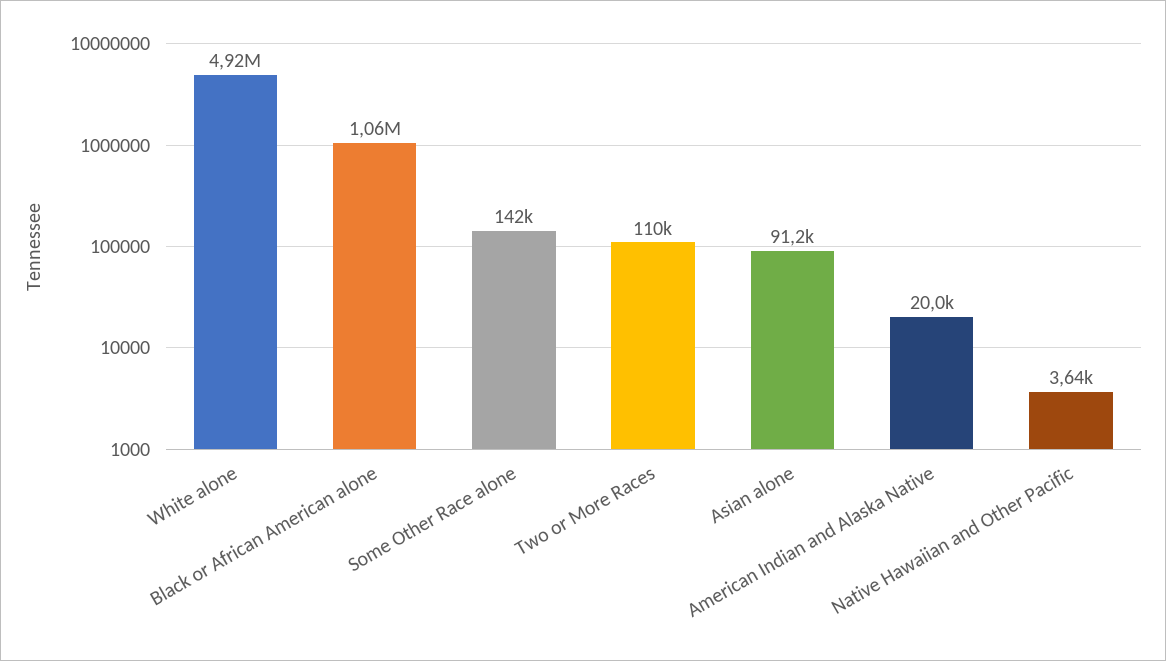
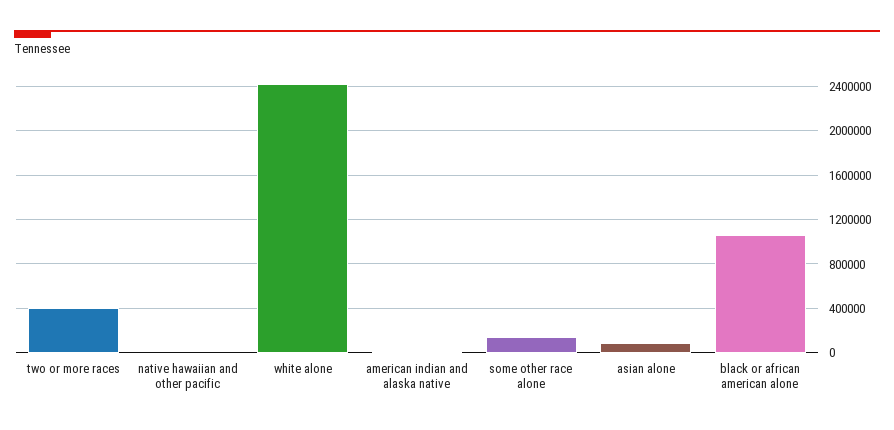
White alone: 4920000 -> 2400000
Two or More Races: 110000 -> 400000

